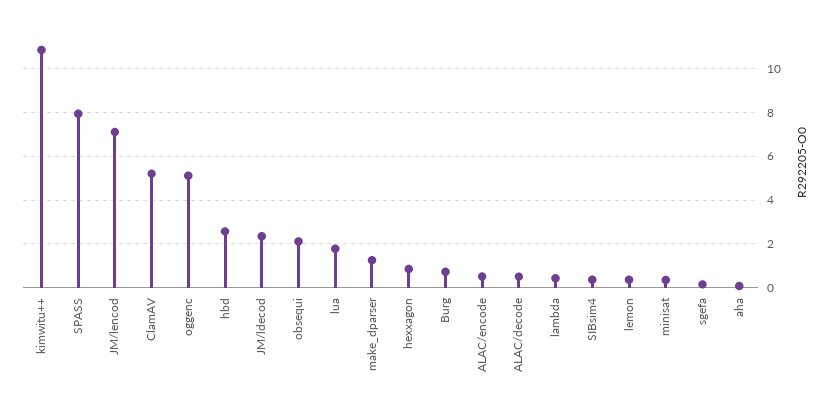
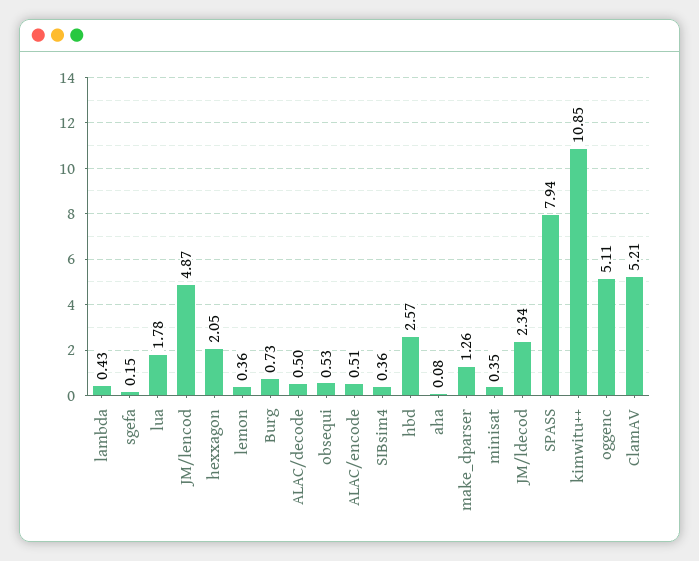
JM/lencod: 7 -> 4.87
obsequi: 2 -> 0.53
hexxagon: 1 -> 2.05

